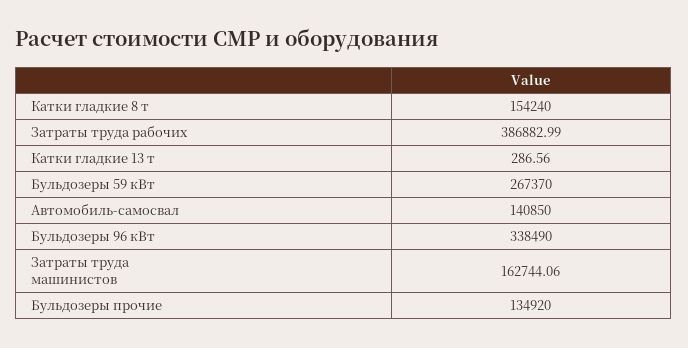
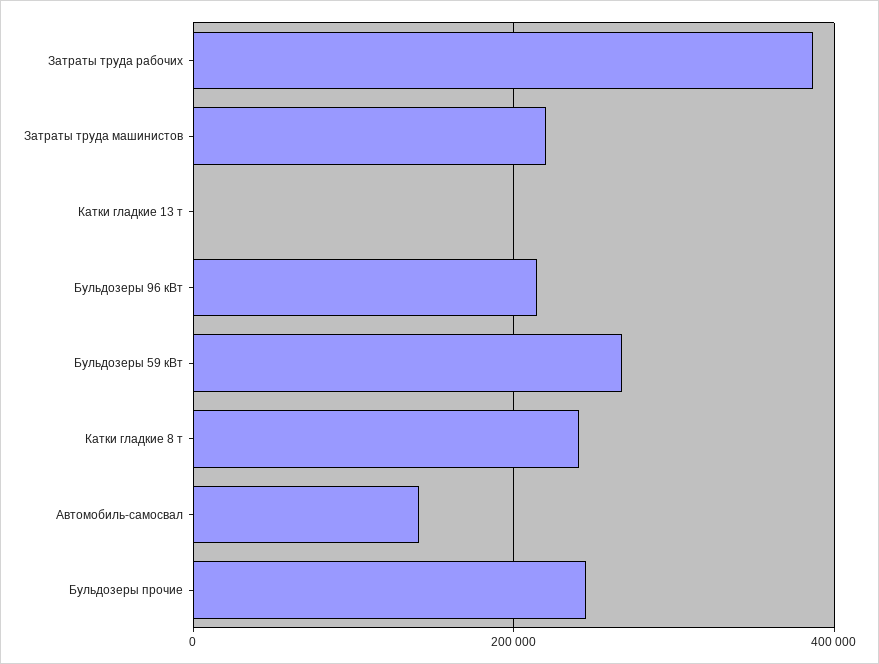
Катки гладкие 8 т: 154240 -> 240000
Бульдозеры 96 кВт: 338490 -> 220000
Затраты труда машинистов: 162744.06 -> 220000
Бульдозеры прочие: 134920 -> 240000

